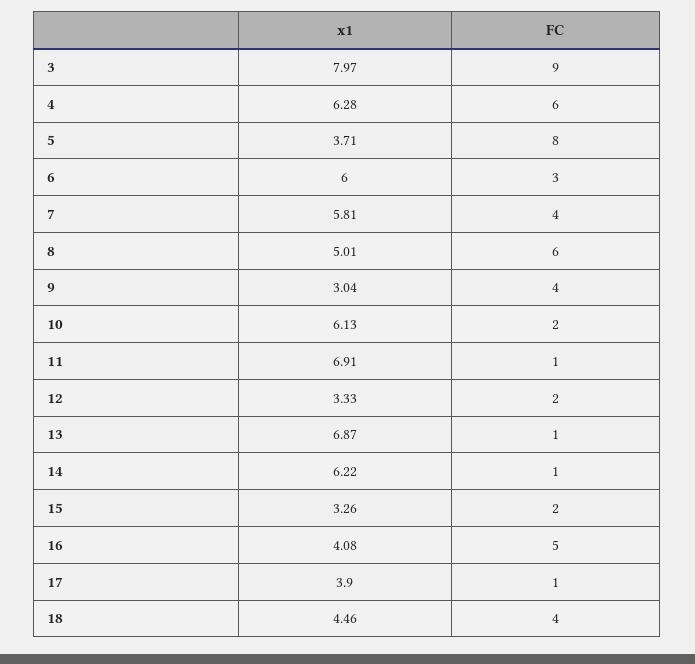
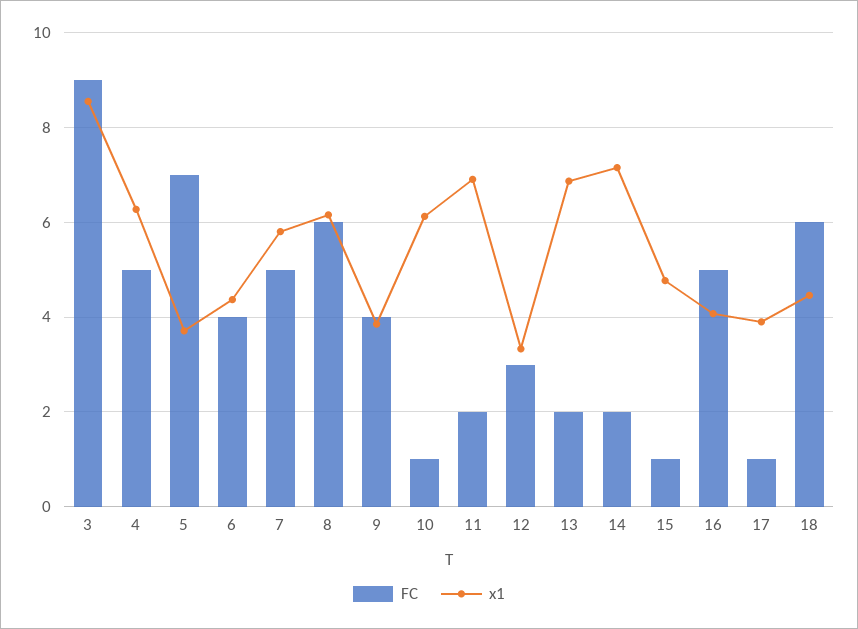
x1, 3: 7.97 -> 8.6
FC, 4: 6 -> 5
FC, 5: 8 -> 7
x1, 6: 6 -> 4.4
FC, 6: 3 -> 4
FC, 7: 4 -> 5
x1, 8: 5.01 -> 6.2
x1, 9: 3.04 -> 3.8
FC, 10: 2 -> 1
FC, 11: 1 -> 2
FC, 12: 2 -> 3
FC, 13: 1 -> 2
x1, 14: 6.22 -> 7.2
FC, 14: 1 -> 2
x1, 15: 3.26 -> 4.8
FC, 15: 2 -> 1
FC, 18: 4 -> 6

